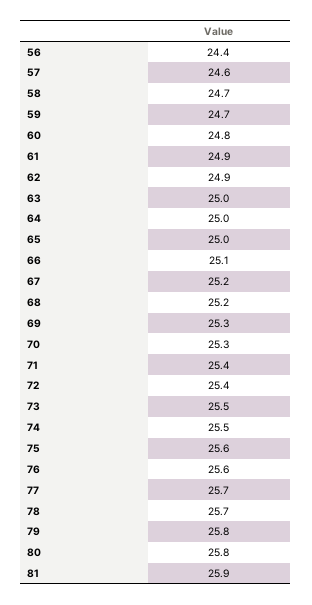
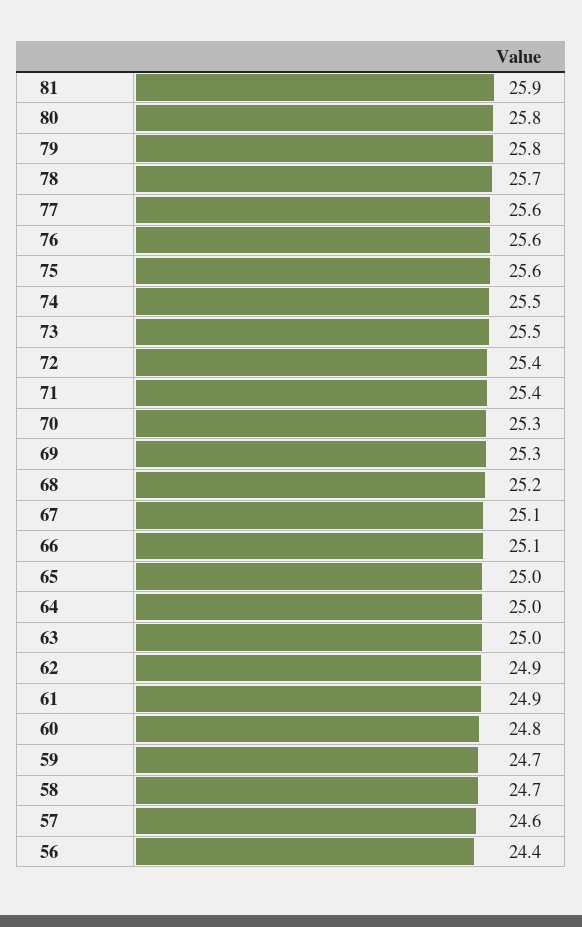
67: 25.2 -> 25.1
77: 25.7 -> 25.6

